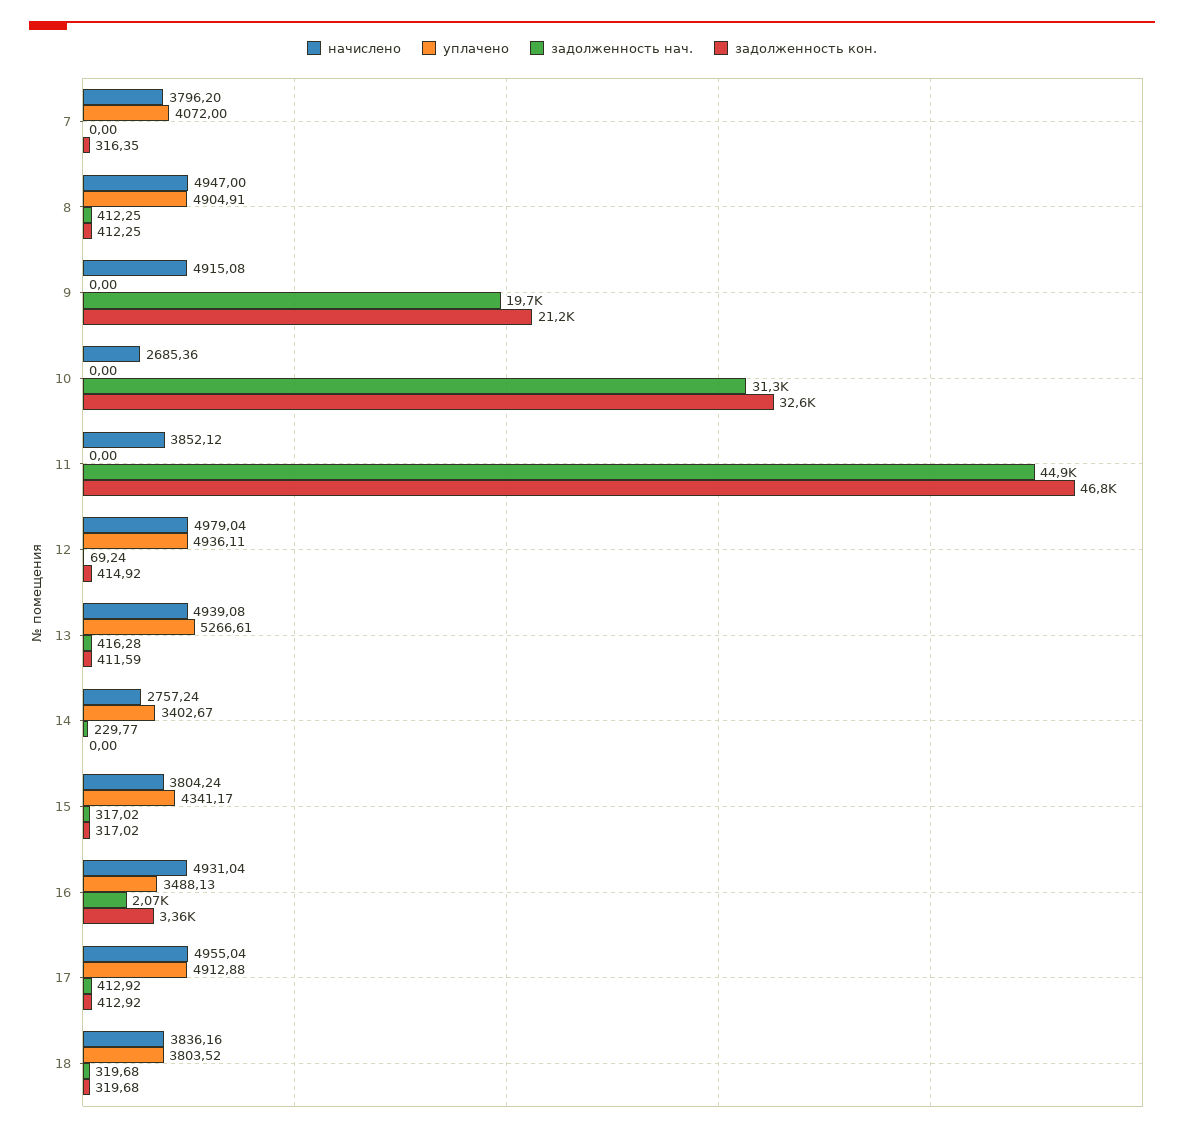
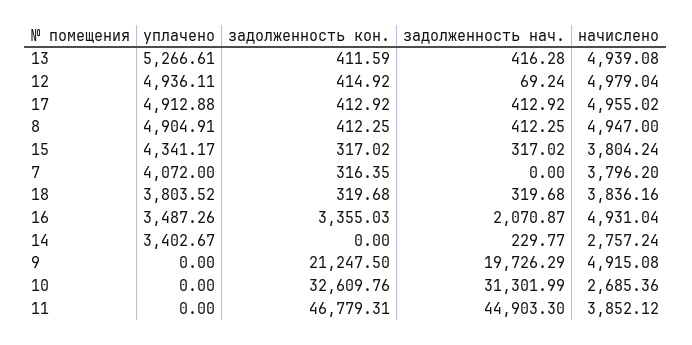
уплачено, 16: 3488.13 -> 3487.26
начислено, 17: 4955.04 -> 4955.02

